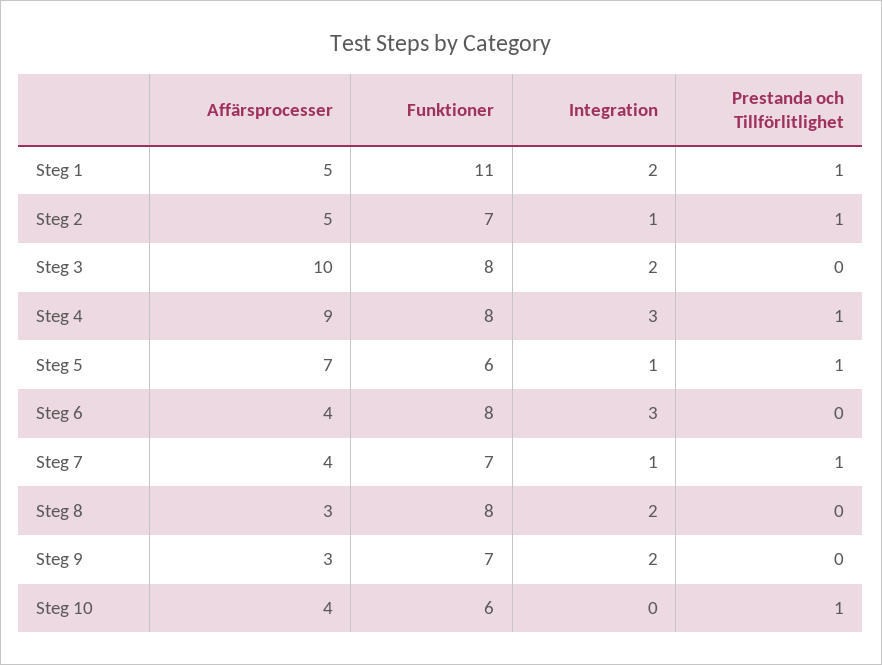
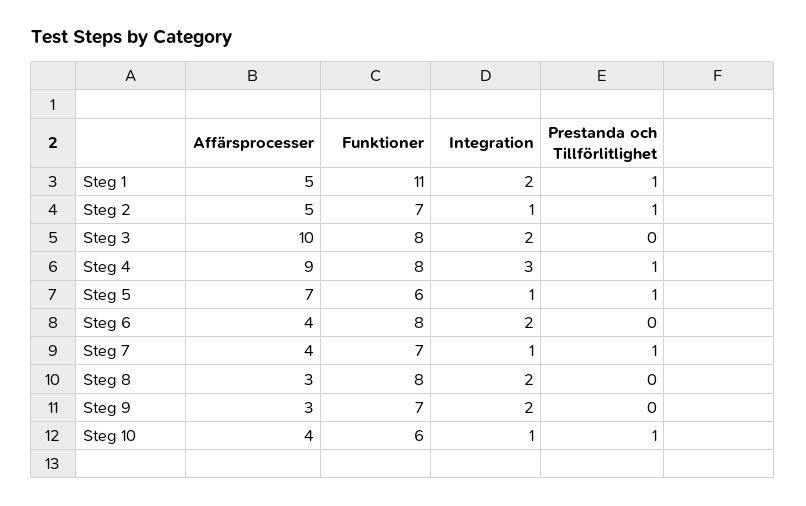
Integration, Steg 6: 3 -> 2
Integration, Steg 10: 0 -> 1

